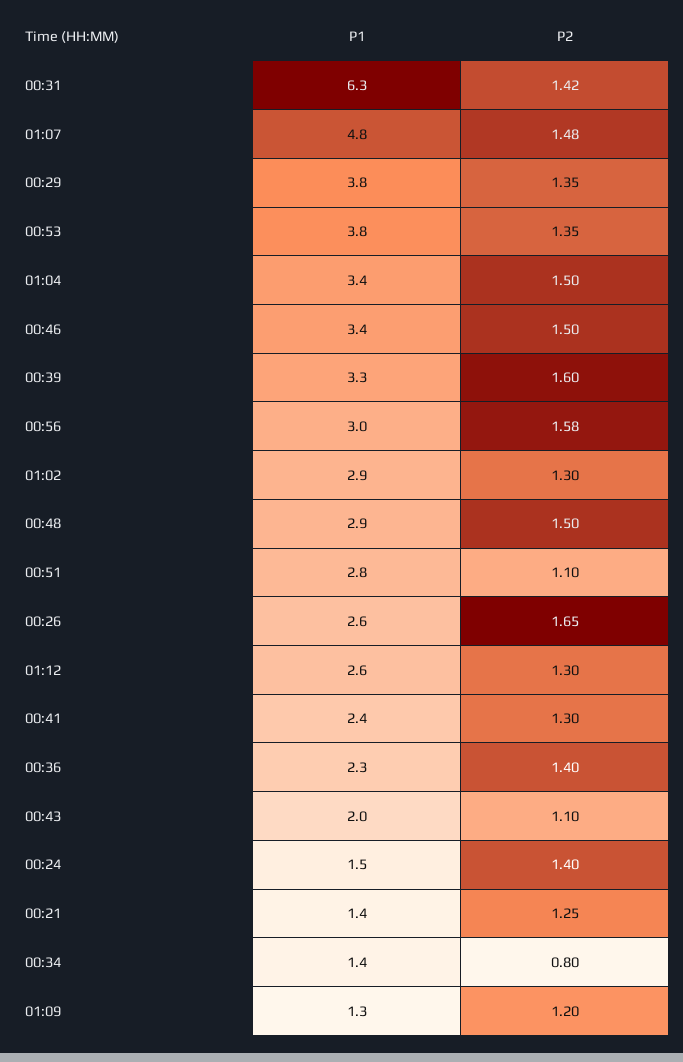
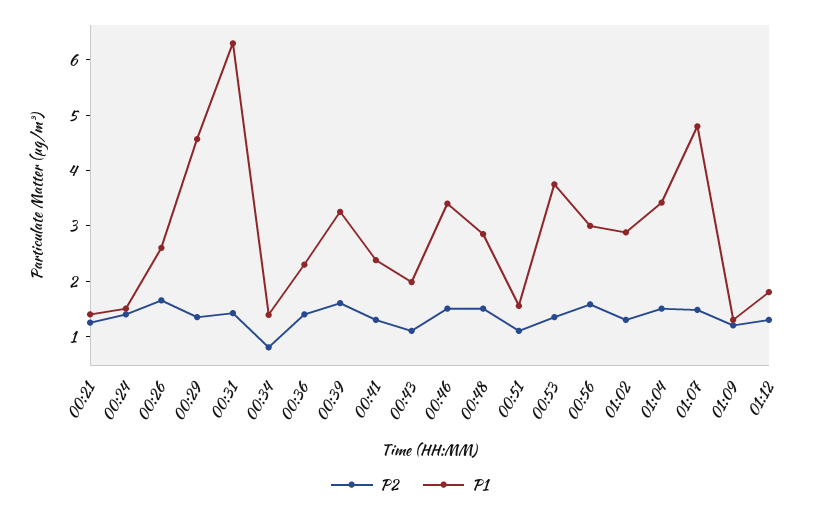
P1, 00:29: 3.8 -> 4.6
P1, 00:51: 2.8 -> 1.6
P1, 01:12: 2.6 -> 1.8

